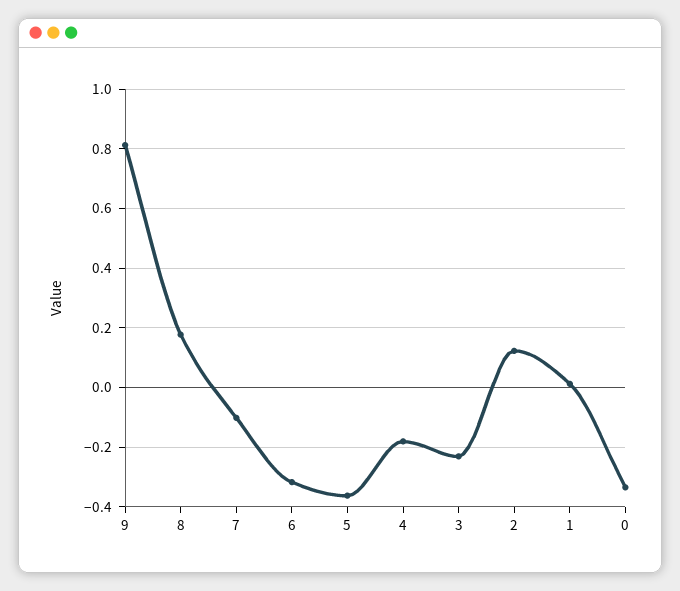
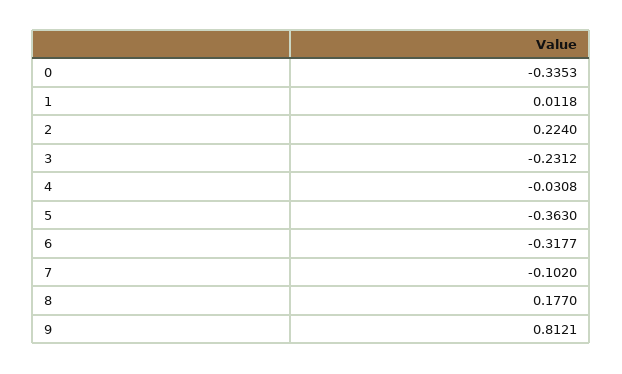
4: -0.175 -> -0.0308
2: 0.125 -> 0.224

